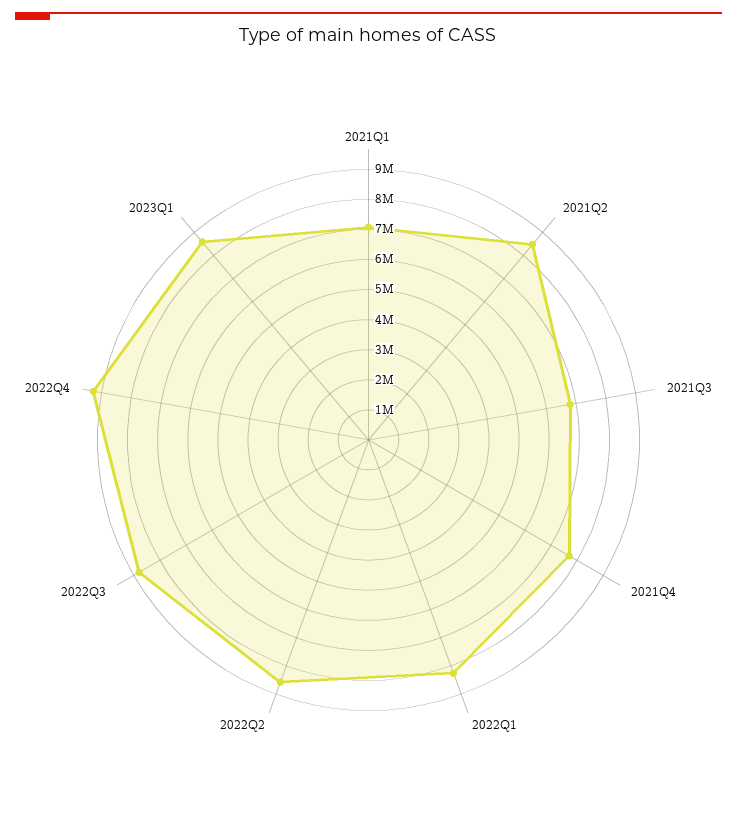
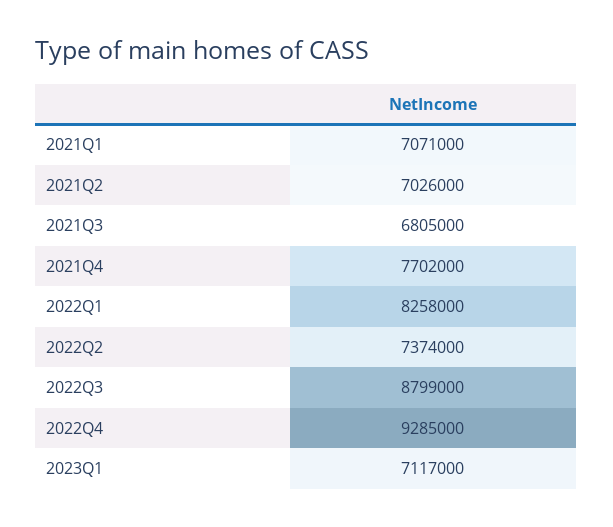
2021Q2: 8500000 -> 7026000
2022Q2: 8500000 -> 7374000
2023Q1: 8500000 -> 7117000

